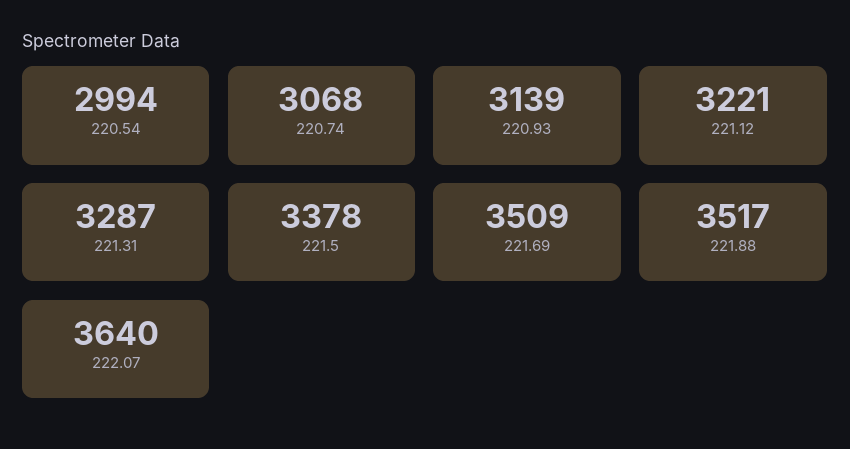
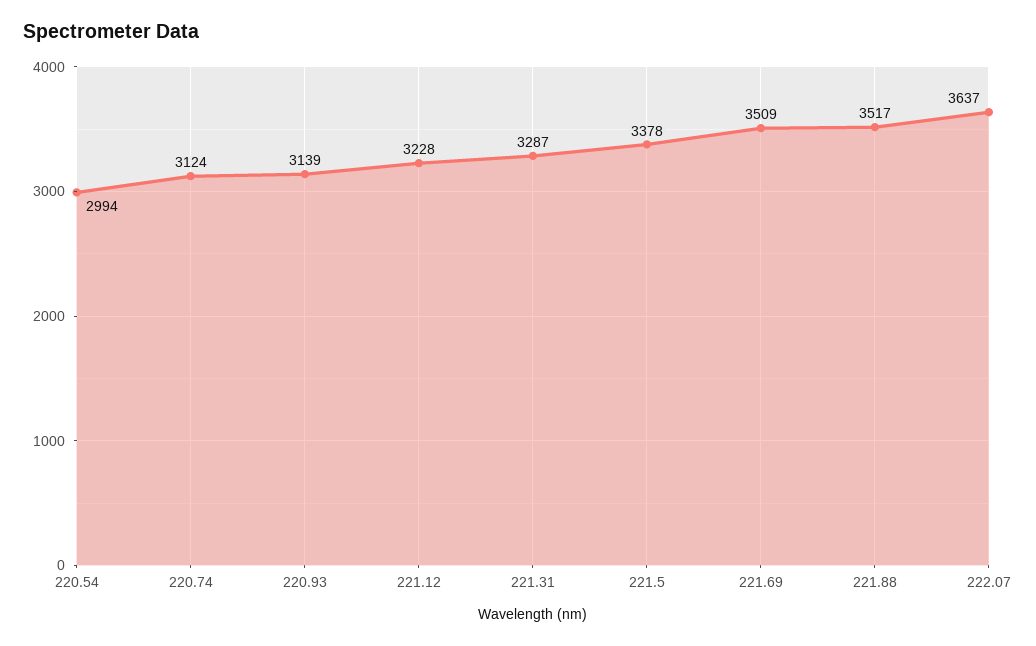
220.74: 3068 -> 3124
221.12: 3221 -> 3228
222.07: 3640 -> 3637

